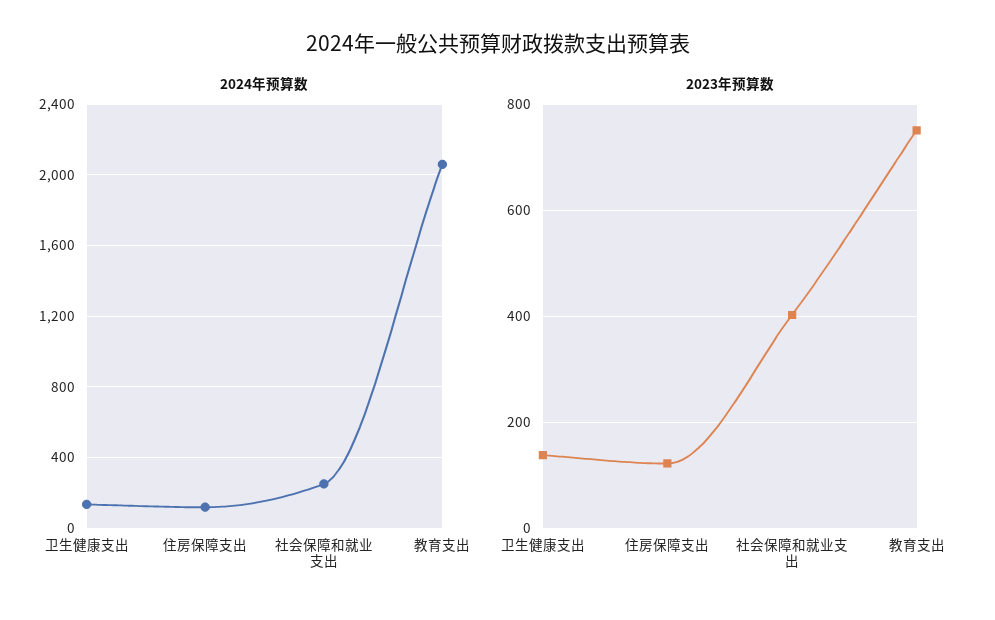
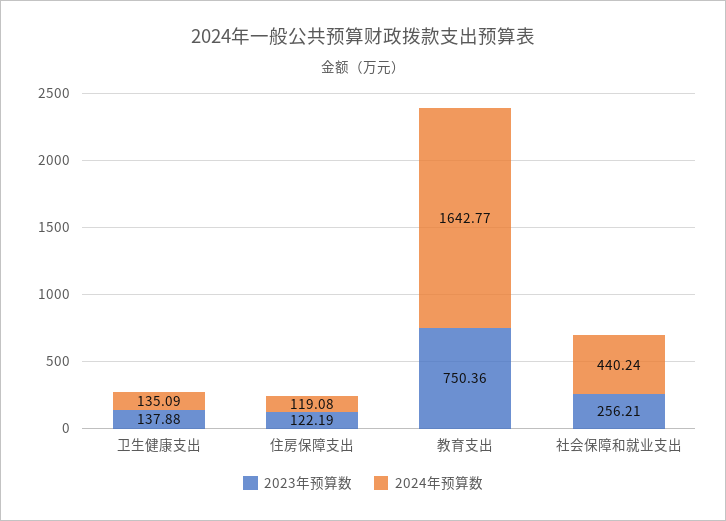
2024年预算数, 社会保障和就业支出: 250 -> 440.24
2024年预算数, 教育支出: 2050 -> 1642.77
2023年预算数, 社会保障和就业支出: 400 -> 256.21

